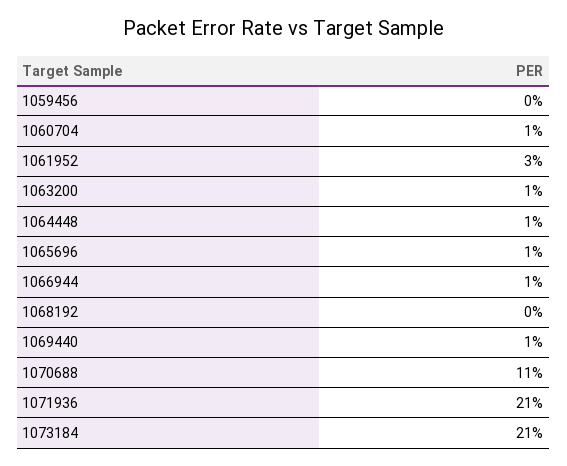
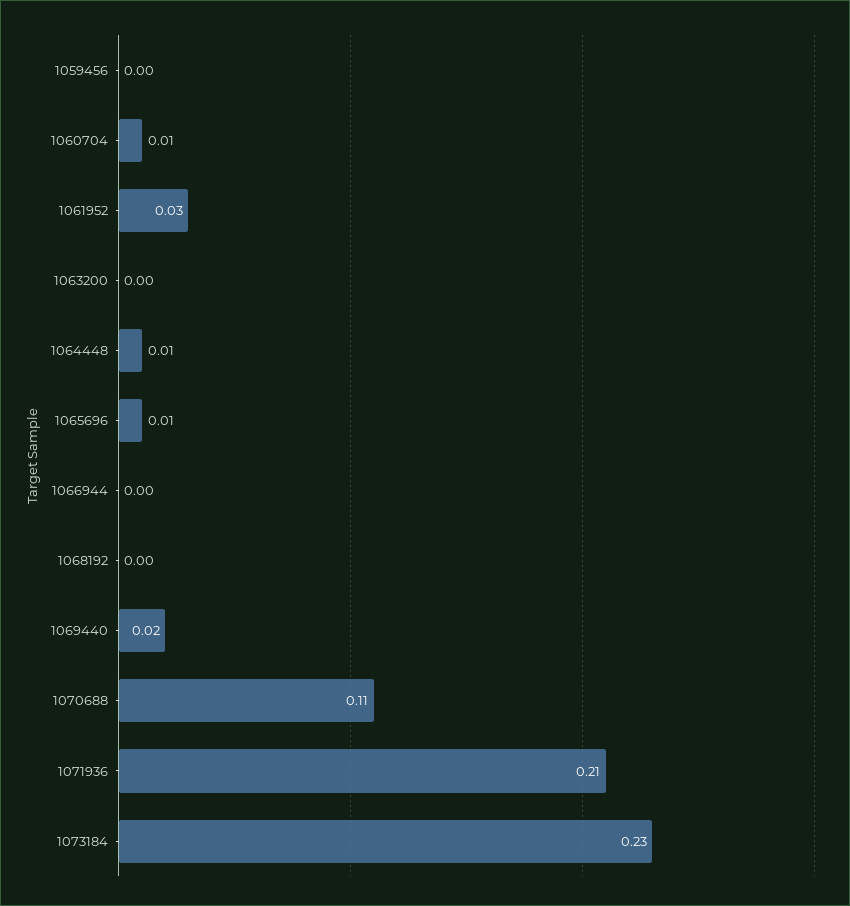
1063200: 0.01 -> 0
1066944: 0.01 -> 0
1069440: 0.01 -> 0.02
1073184: 0.21 -> 0.23

